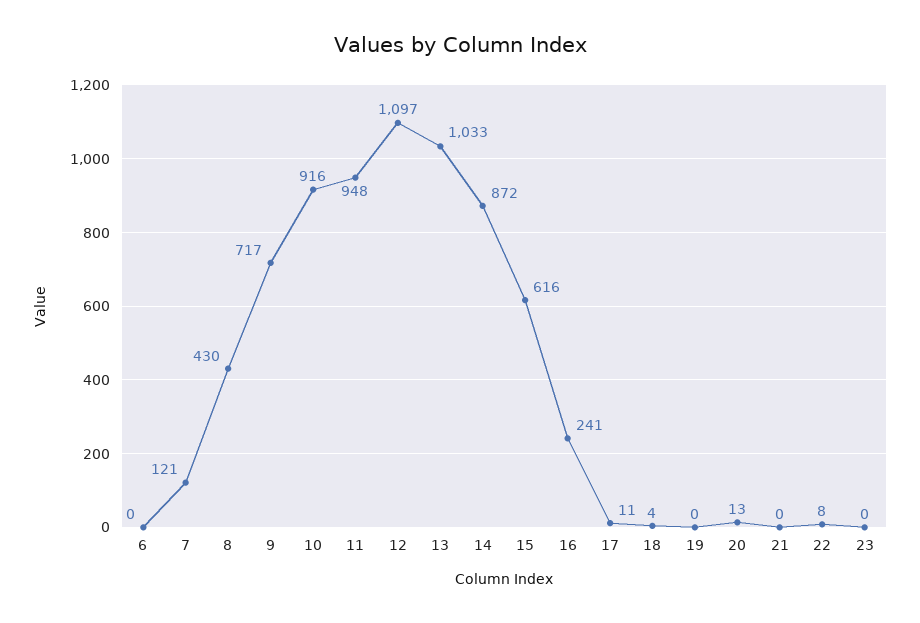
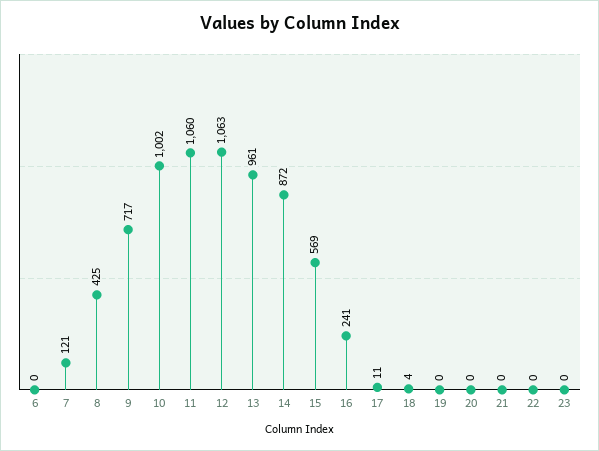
8: 430 -> 425
10: 916 -> 1002
11: 948 -> 1060
12: 1097 -> 1063
13: 1033 -> 961
15: 616 -> 569
20: 13 -> 0
22: 8 -> 0

